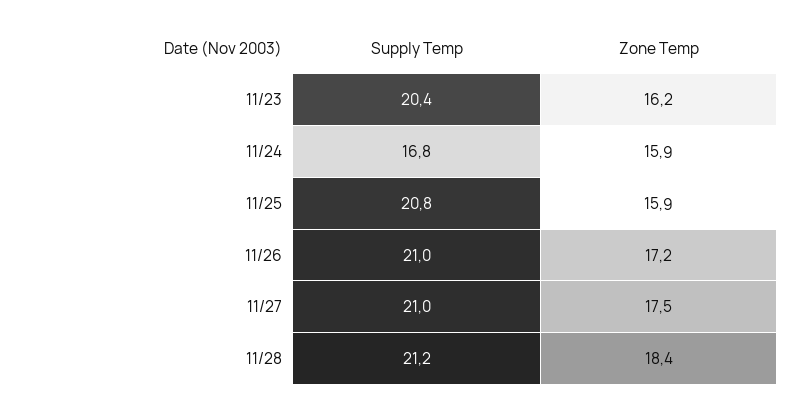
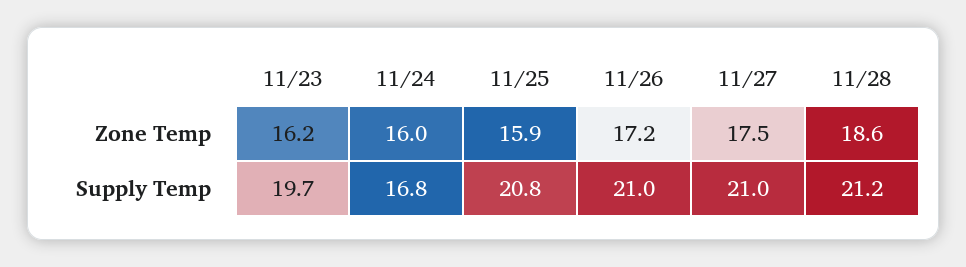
Supply Temp, 11/23: 20.4 -> 19.7
Zone Temp, 11/24: 15.9 -> 16
Zone Temp, 11/28: 18.4 -> 18.6

